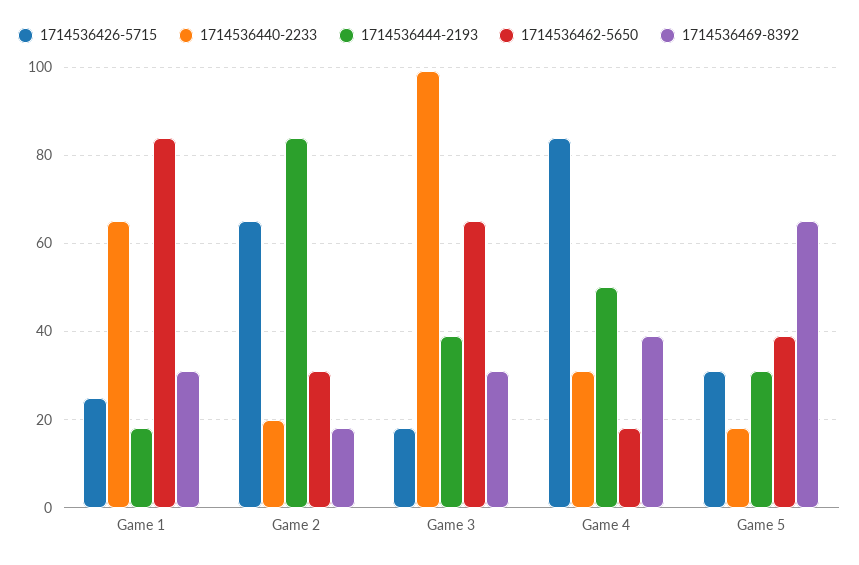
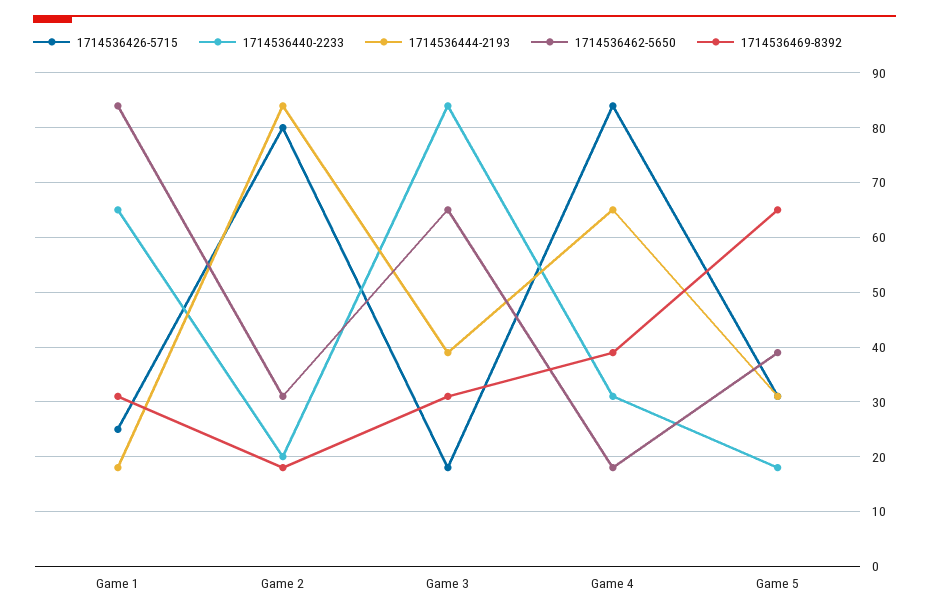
1714536426-5715, Game 2: 65 -> 80
1714536440-2233, Game 3: 100 -> 85
1714536444-2193, Game 4: 50 -> 65

